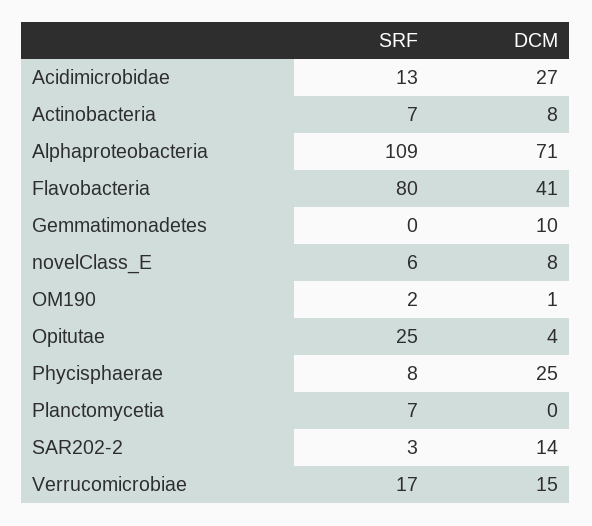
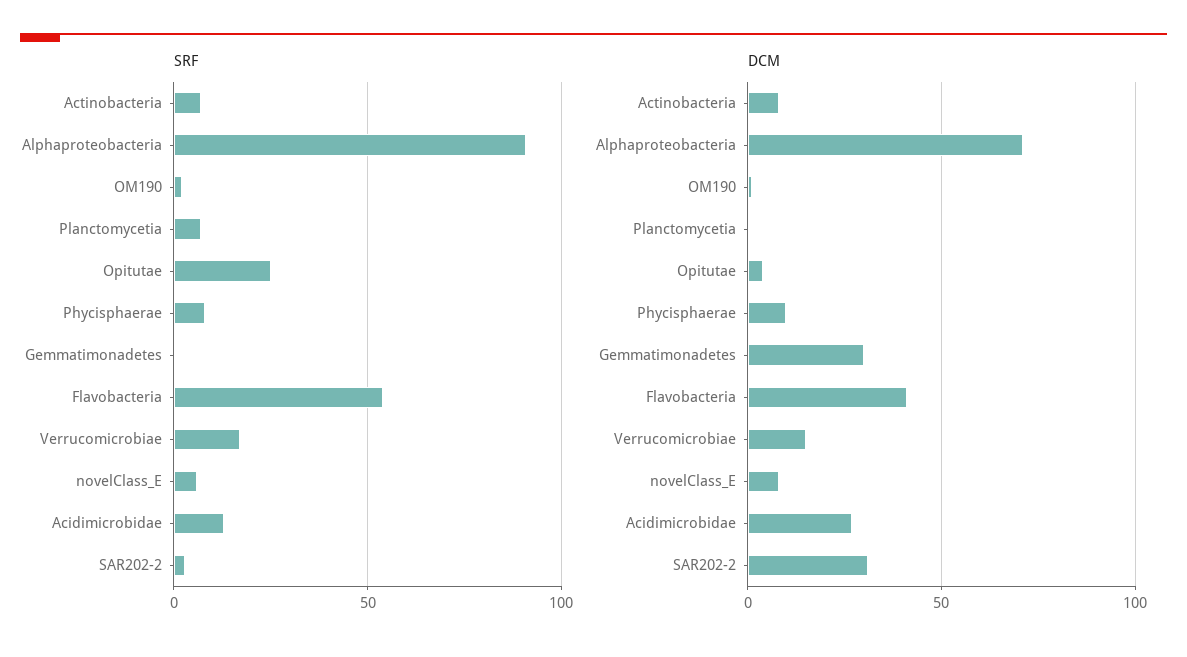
SRF, Alphaproteobacteria: 109 -> 90
SRF, Flavobacteria: 80 -> 55
DCM, Gemmatimonadetes: 10 -> 30
DCM, Phycisphaerae: 25 -> 10
DCM, SAR202-2: 14 -> 30

